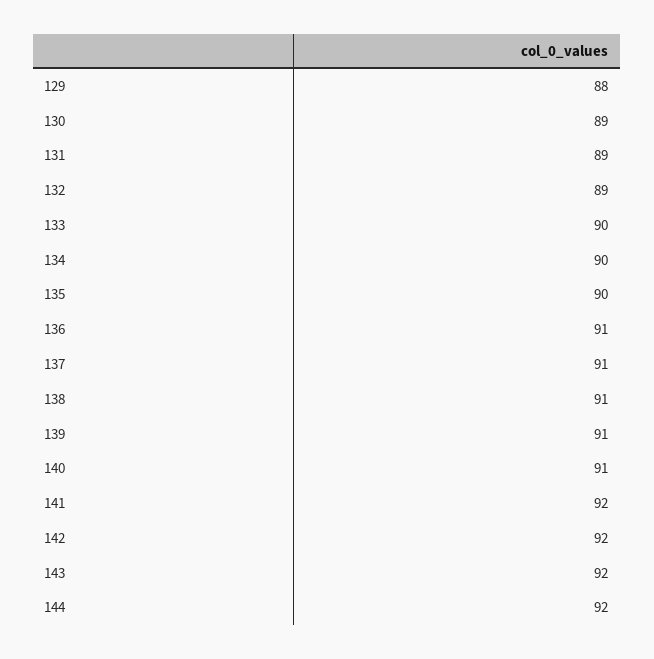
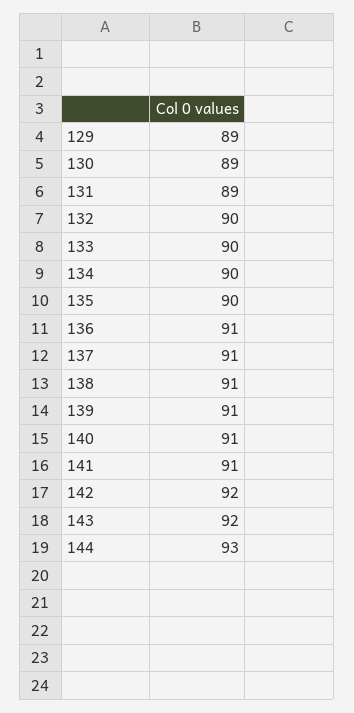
129: 88 -> 89
132: 89 -> 90
141: 92 -> 91
144: 92 -> 93

